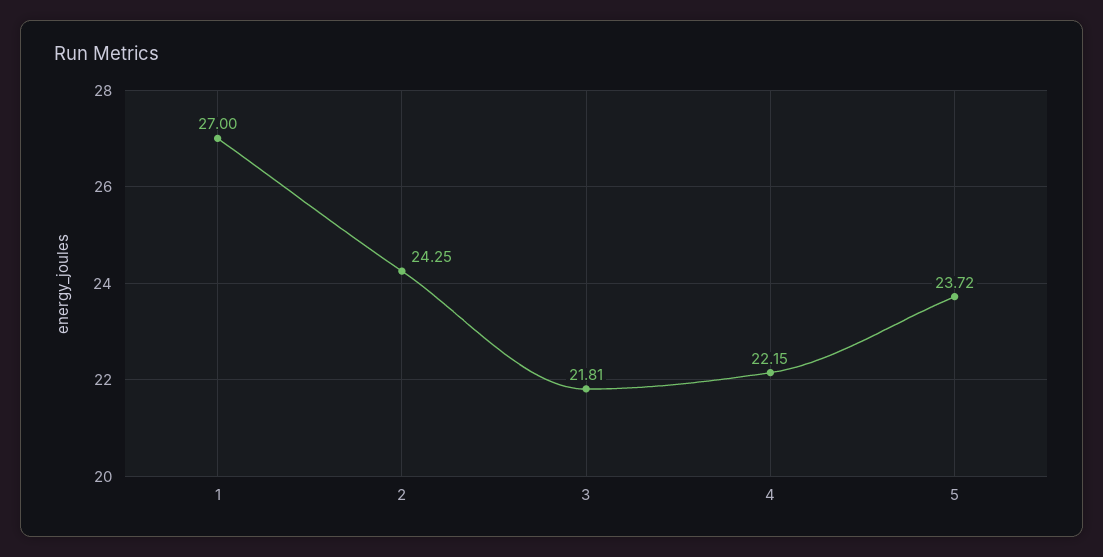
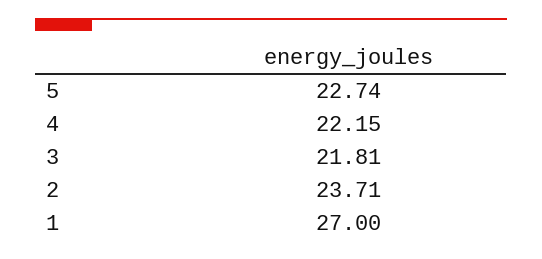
2: 24.25 -> 23.71
5: 23.72 -> 22.74

